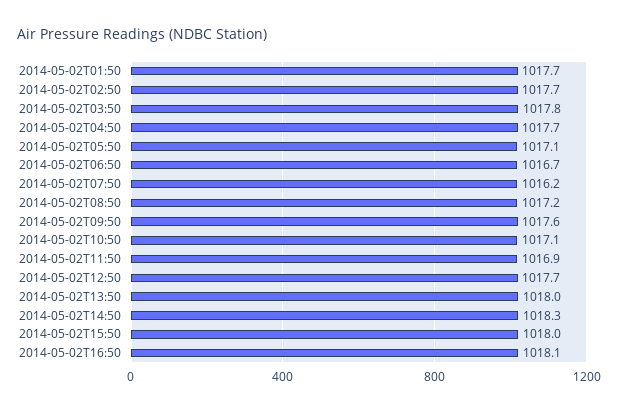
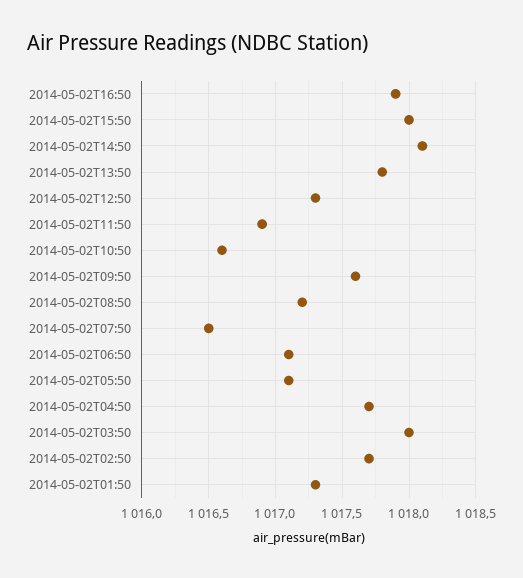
2014-05-02T01:50: 1017.7 -> 1017.3
2014-05-02T03:50: 1017.8 -> 1018
2014-05-02T06:50: 1016.7 -> 1017.1
2014-05-02T07:50: 1016.2 -> 1016.5
2014-05-02T10:50: 1017.1 -> 1016.6
2014-05-02T12:50: 1017.7 -> 1017.3
2014-05-02T13:50: 1018 -> 1017.8
2014-05-02T14:50: 1018.3 -> 1018.1
2014-05-02T16:50: 1018.1 -> 1017.9

